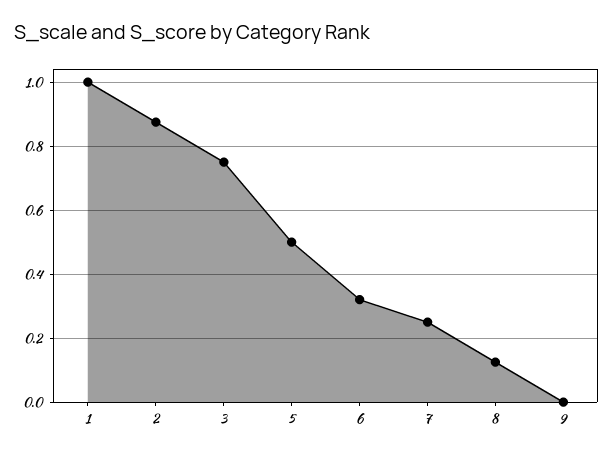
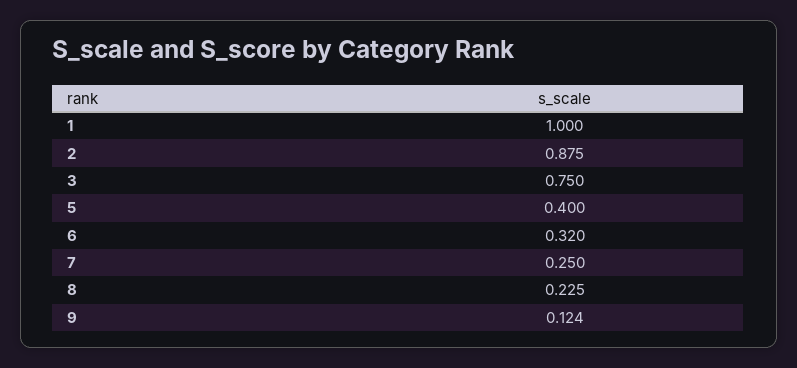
5: 0.5 -> 0.4
8: 0.12 -> 0.225
9: 0 -> 0.124

